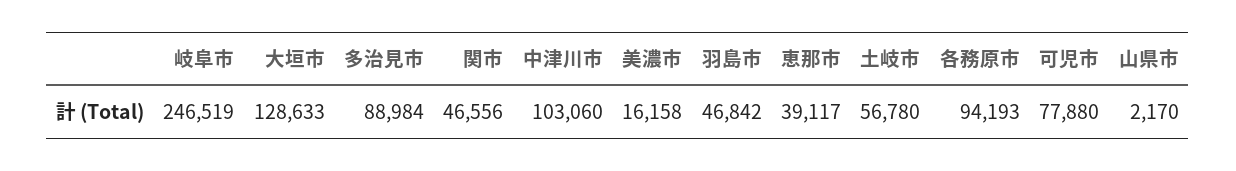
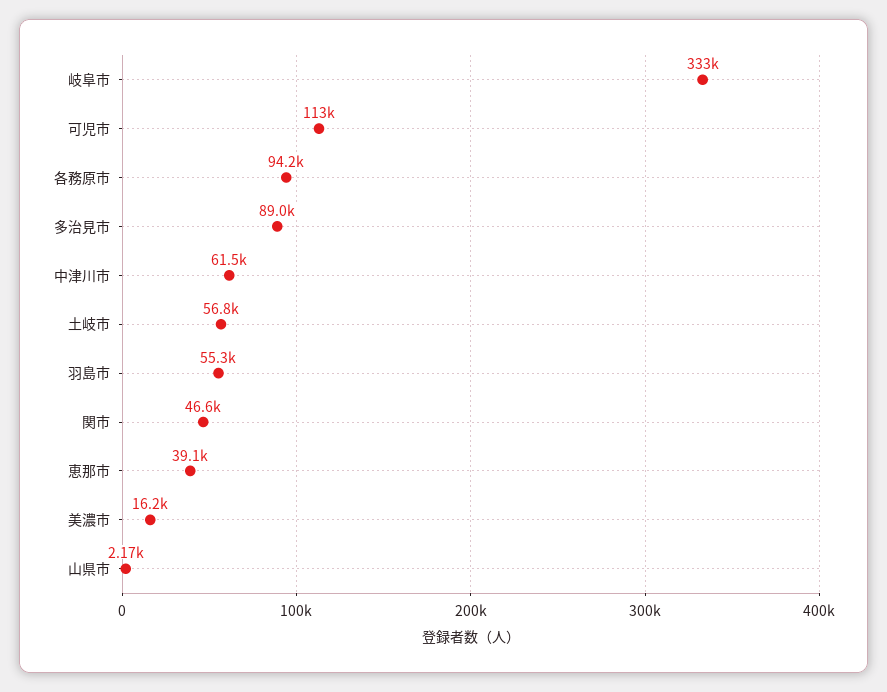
岐阜市: 246519 -> 333000
大垣市: 128633 -> none
中津川市: 103060 -> 61500
羽島市: 46842 -> 55300
可児市: 77880 -> 113000

